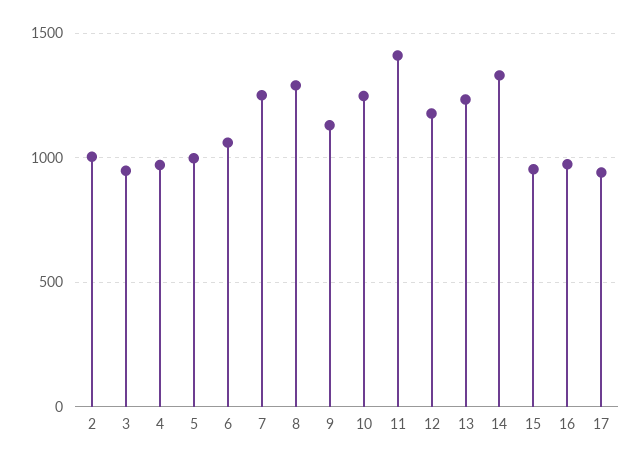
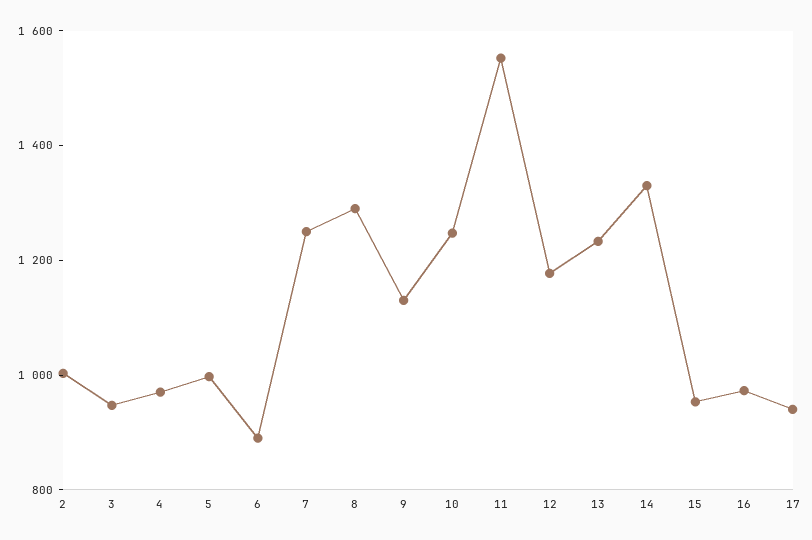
6: 1050 -> 900
11: 1400 -> 1550

